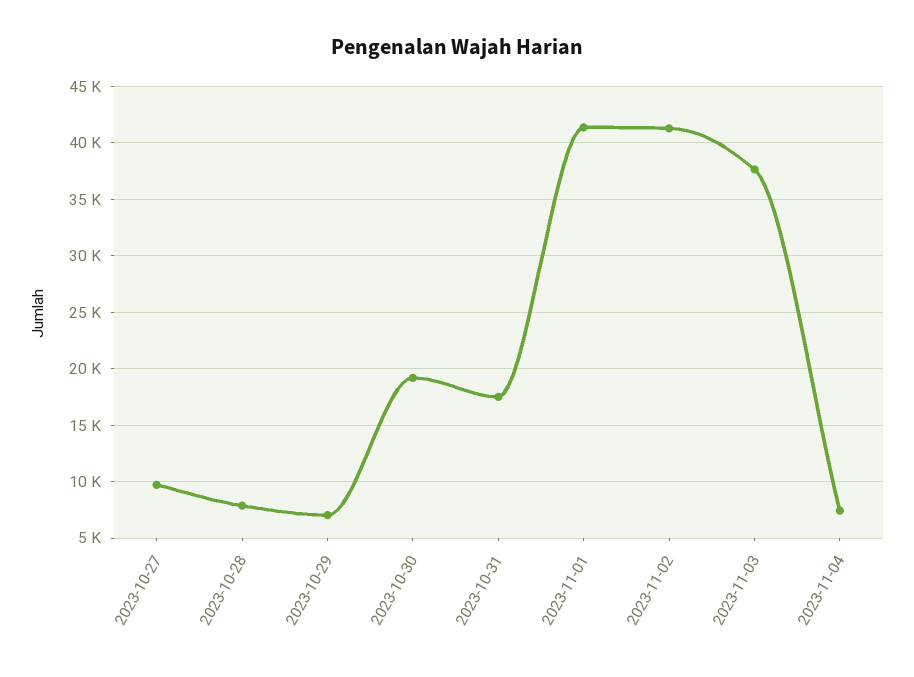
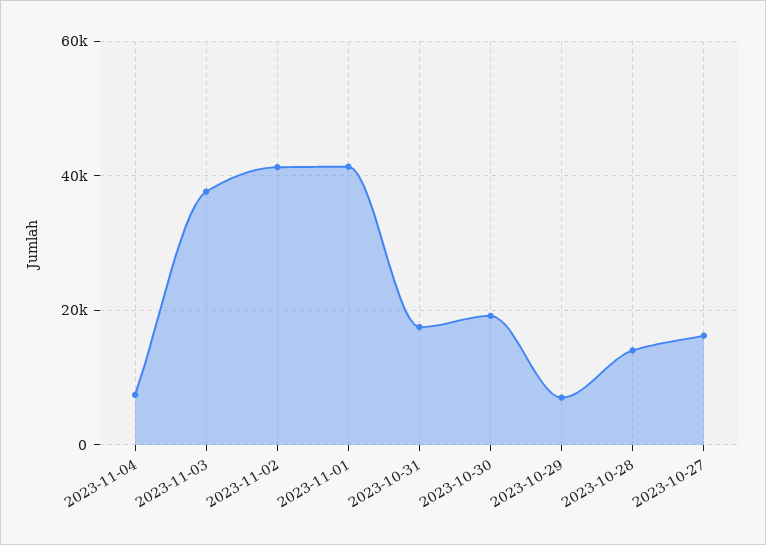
2023-10-27: 10000 -> 16000
2023-10-28: 8000 -> 14000

